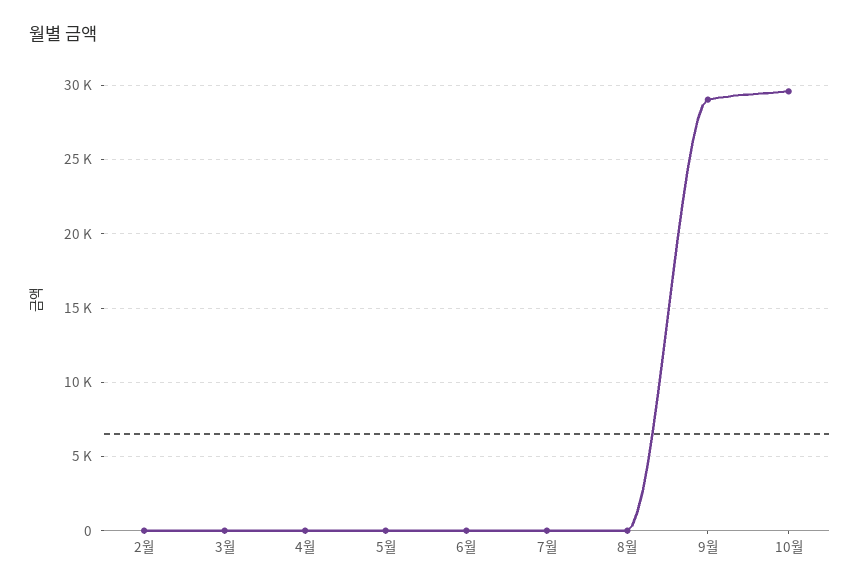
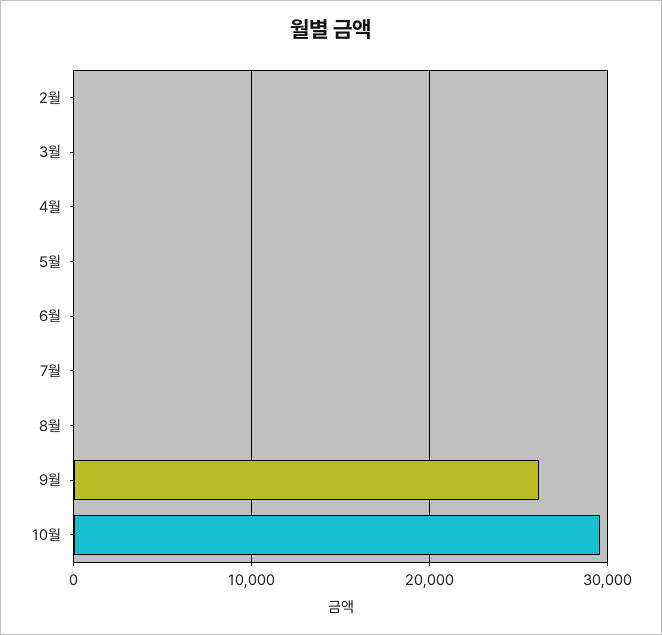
9월: 29000 -> 26000

